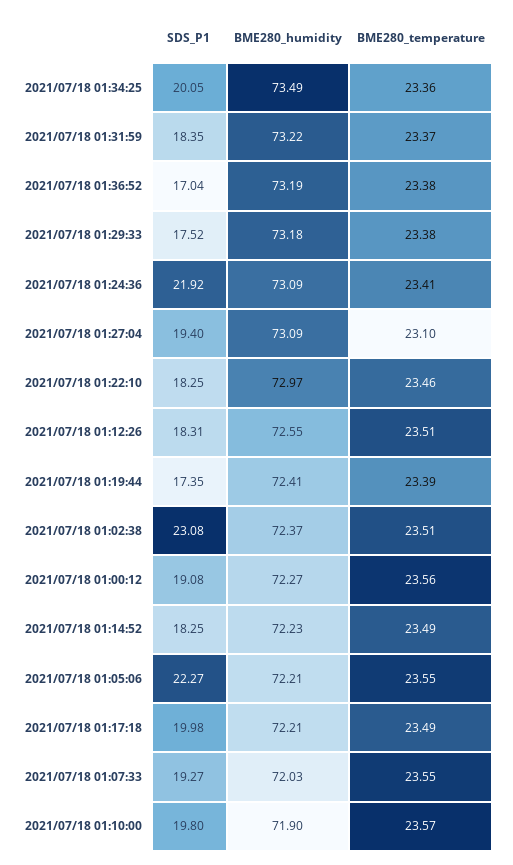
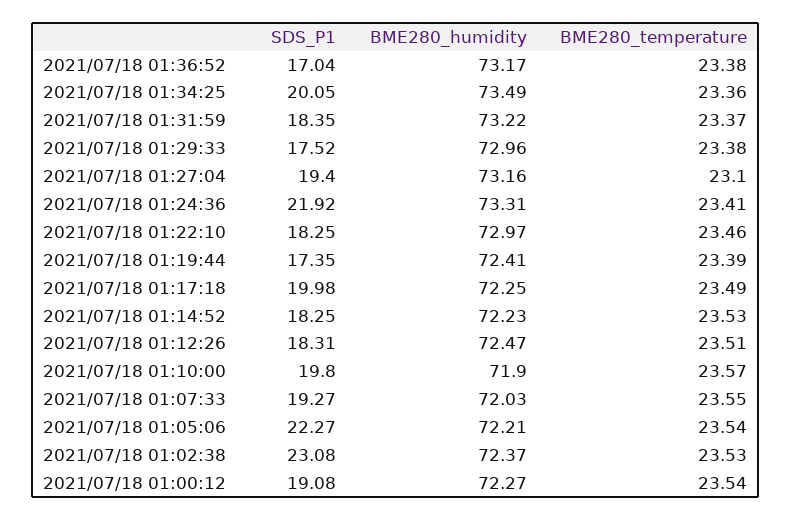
BME280_humidity, 2021/07/18 01:36:52: 73.19 -> 73.17
BME280_humidity, 2021/07/18 01:29:33: 73.18 -> 72.96
BME280_humidity, 2021/07/18 01:24:36: 73.09 -> 73.31
BME280_humidity, 2021/07/18 01:27:04: 73.09 -> 73.16
BME280_humidity, 2021/07/18 01:12:26: 72.55 -> 72.47
BME280_temperature, 2021/07/18 01:02:38: 23.51 -> 23.53
BME280_temperature, 2021/07/18 01:00:12: 23.56 -> 23.54
BME280_temperature, 2021/07/18 01:14:52: 23.49 -> 23.53
BME280_temperature, 2021/07/18 01:05:06: 23.55 -> 23.54
BME280_humidity, 2021/07/18 01:17:18: 72.21 -> 72.25

